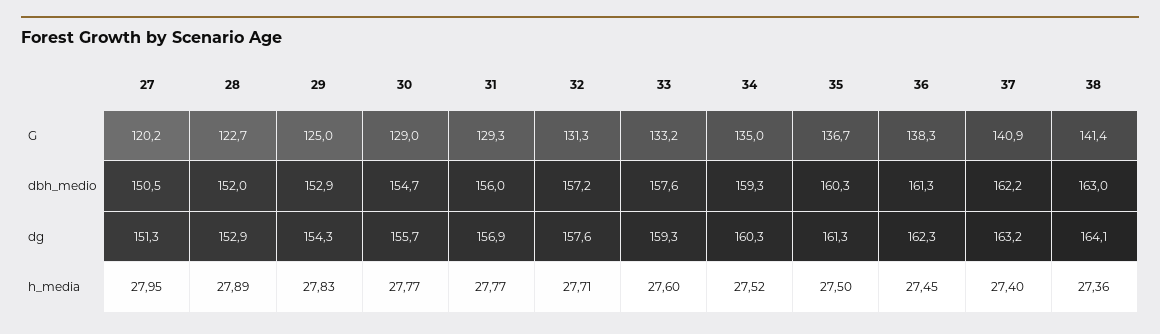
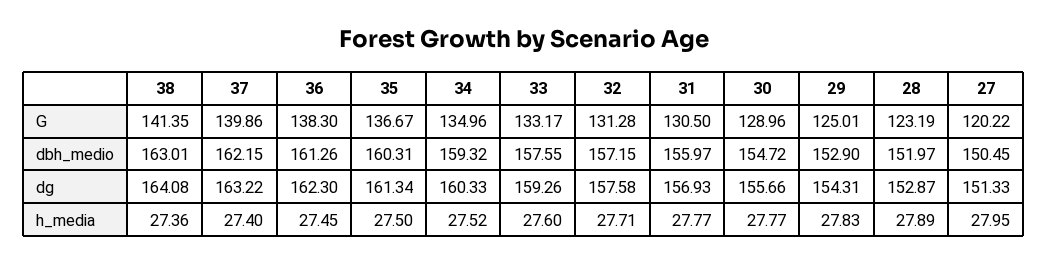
28, G: 122.7 -> 123.19
31, G: 129.3 -> 130.5
37, G: 140.9 -> 139.86

